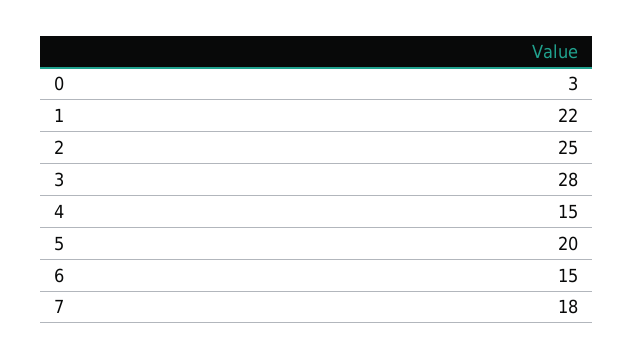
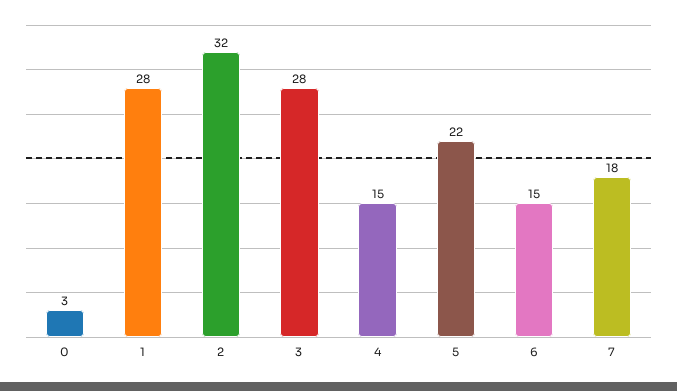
1: 22 -> 28
2: 25 -> 32
5: 20 -> 22

